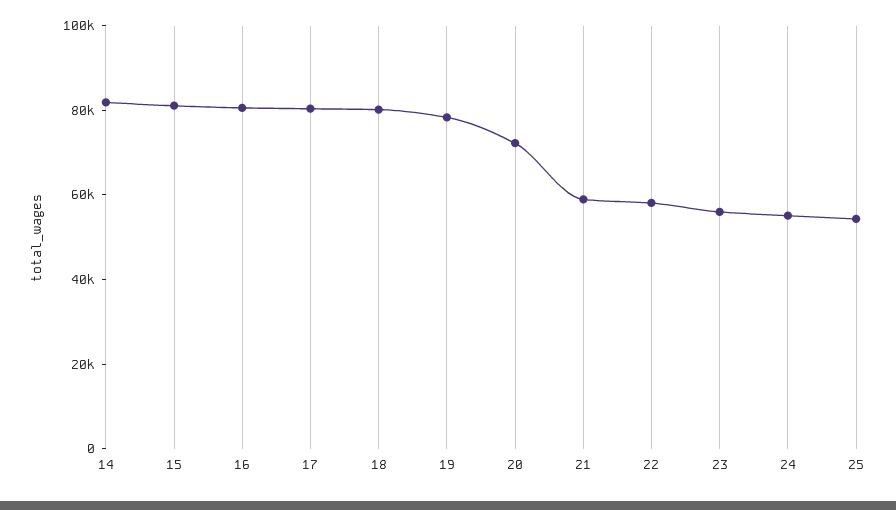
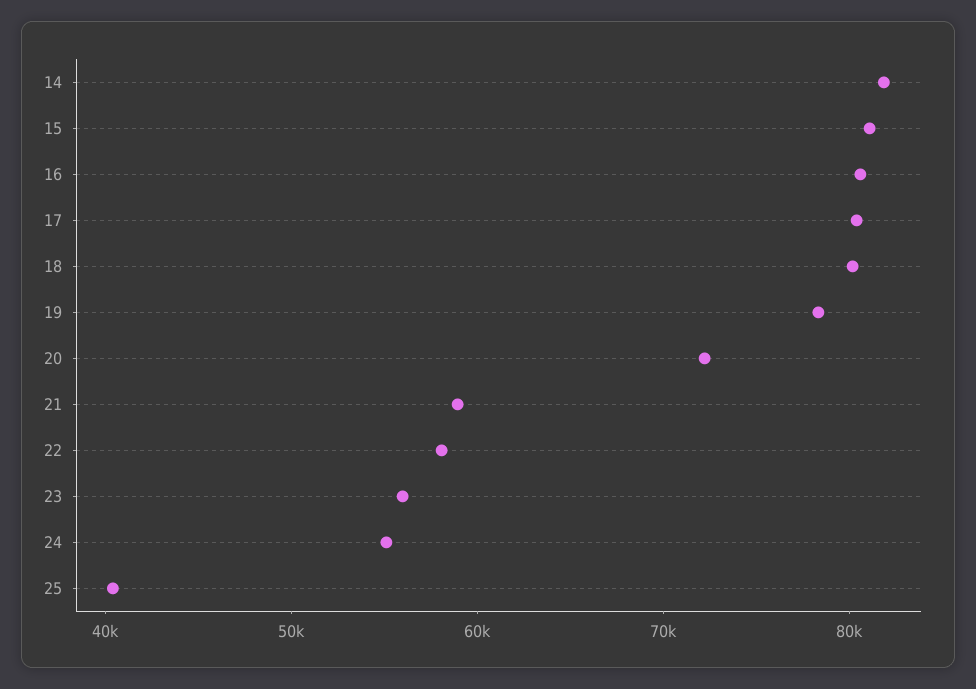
25: 55000 -> 40000

